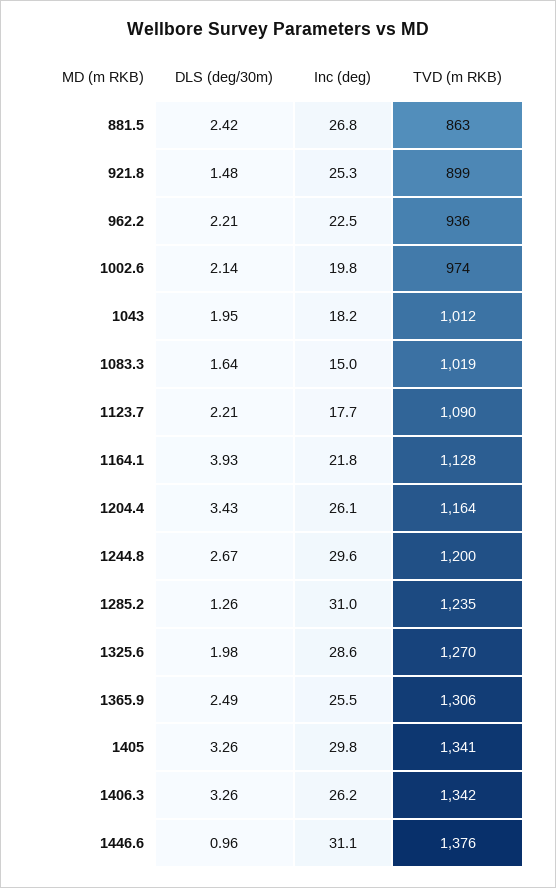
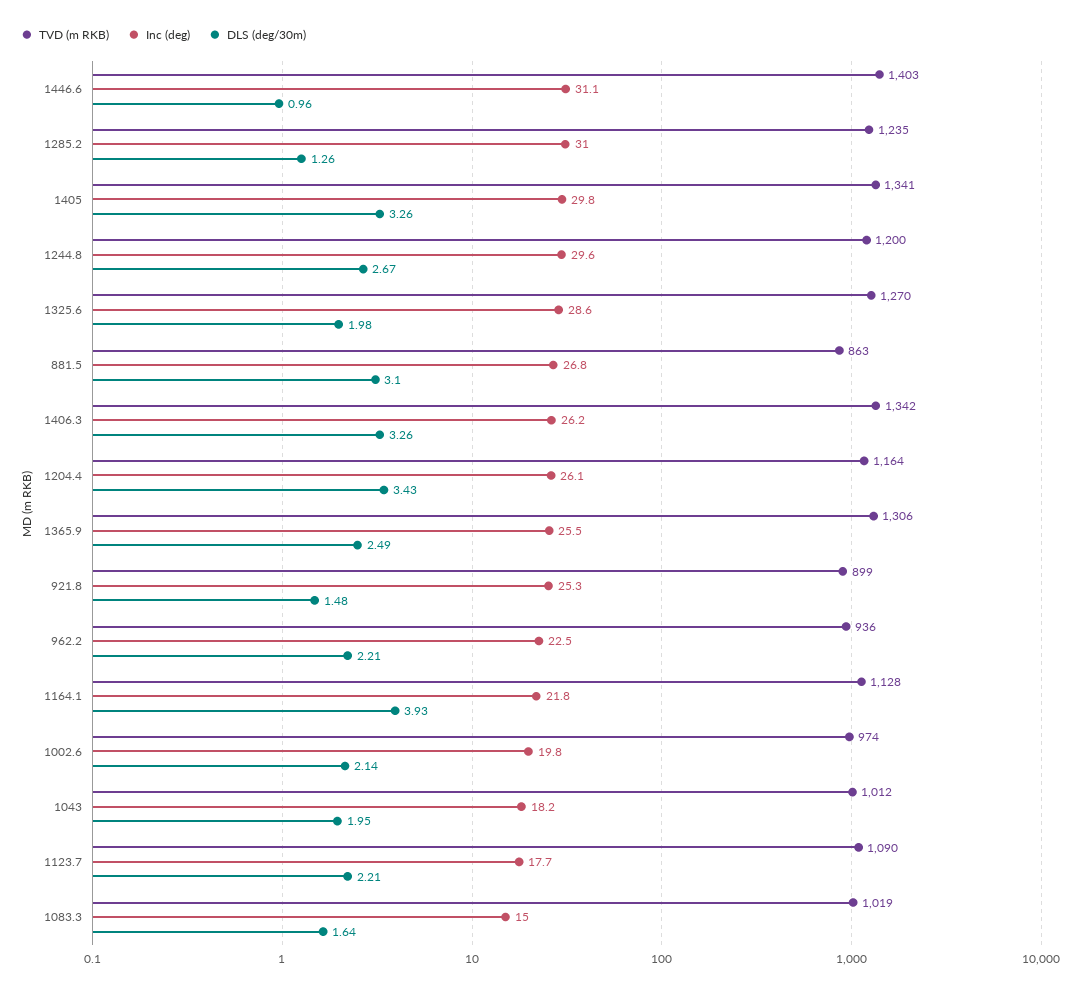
DLS (deg/30m), 881.5: 2.42 -> 3.1
TVD (m RKB), 1446.6: 1376 -> 1403

